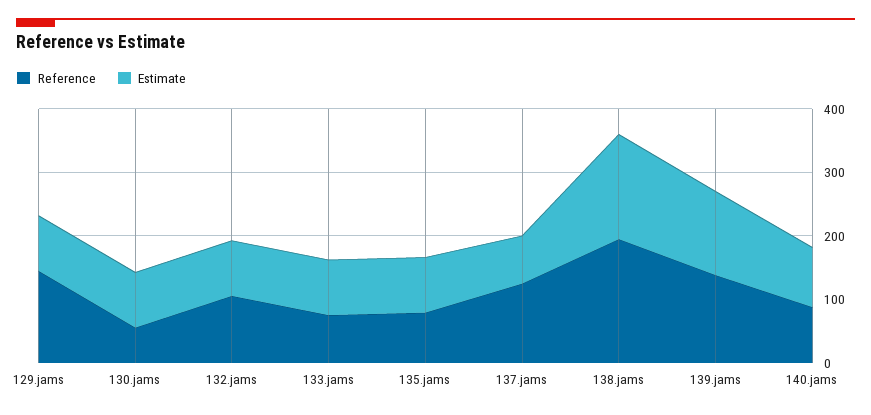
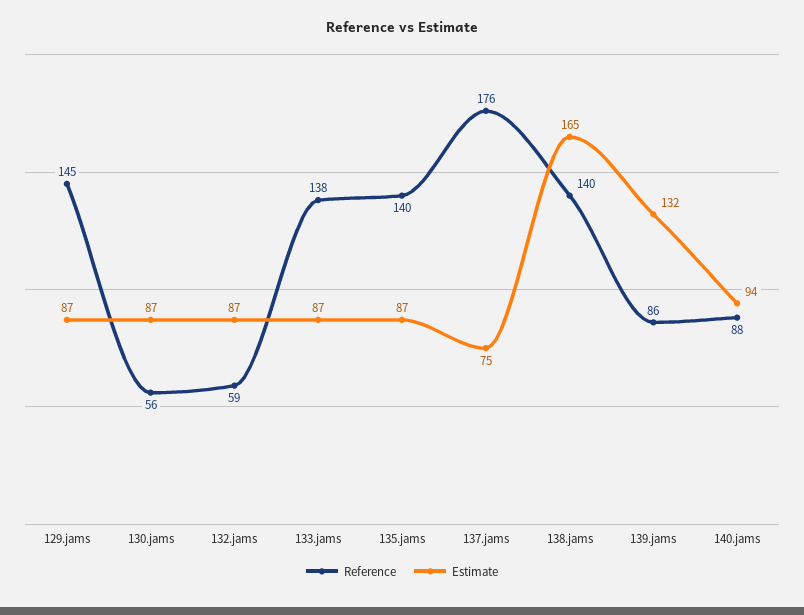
Reference, 132.jams: 100 -> 59
Reference, 133.jams: 80 -> 138
Reference, 135.jams: 80 -> 140
Reference, 137.jams: 120 -> 176
Reference, 138.jams: 200 -> 140
Reference, 139.jams: 140 -> 86

